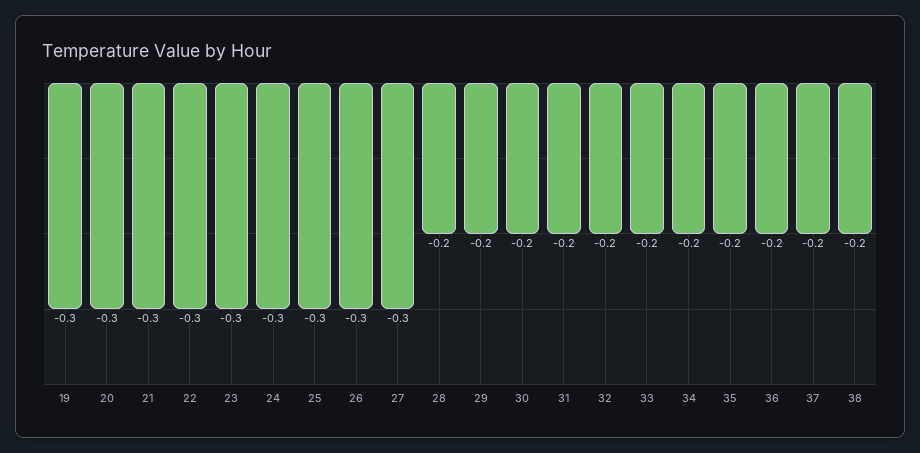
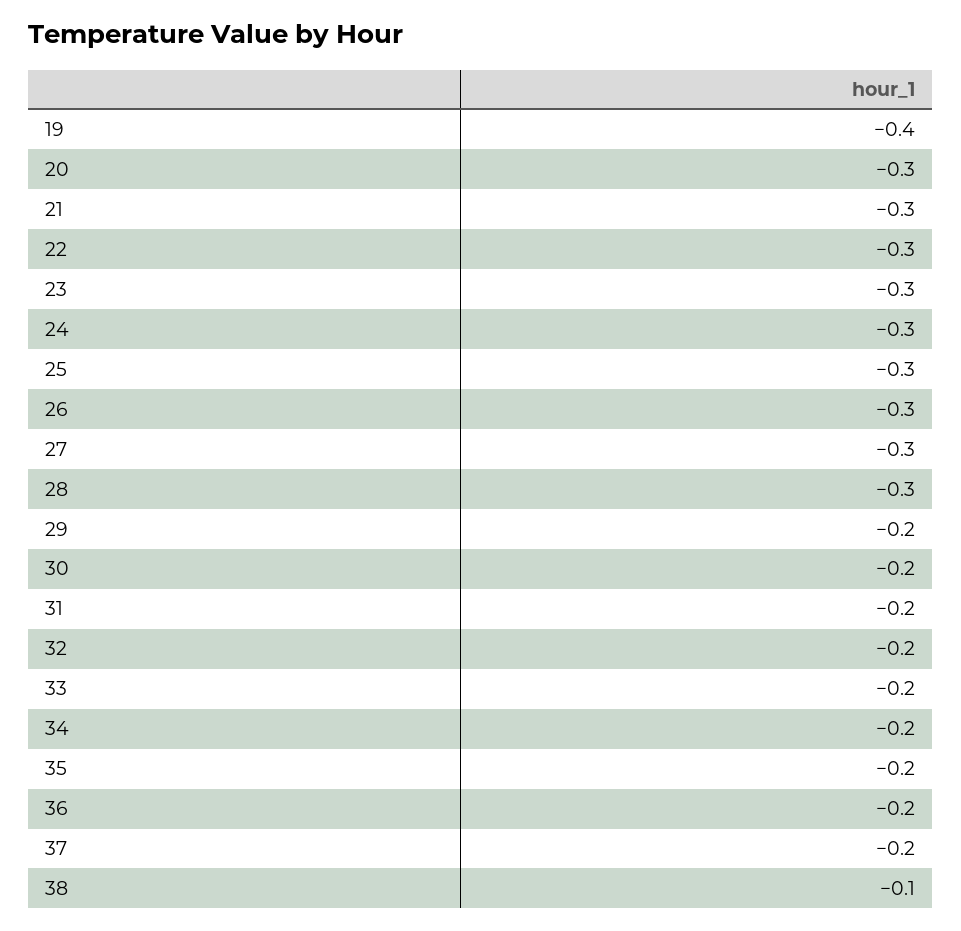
19: -0.3 -> -0.4
28: -0.2 -> -0.3
38: -0.2 -> -0.1

